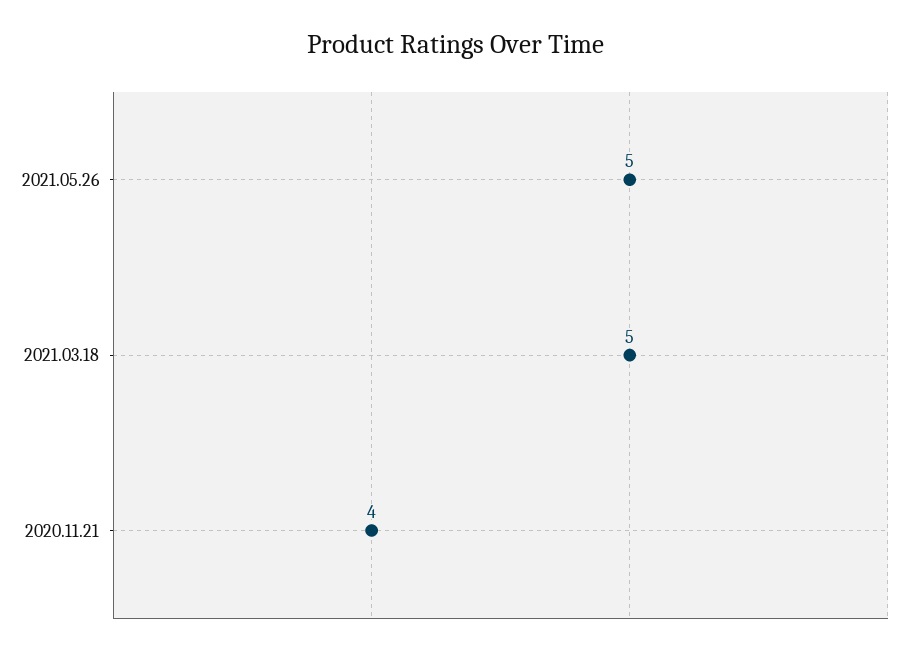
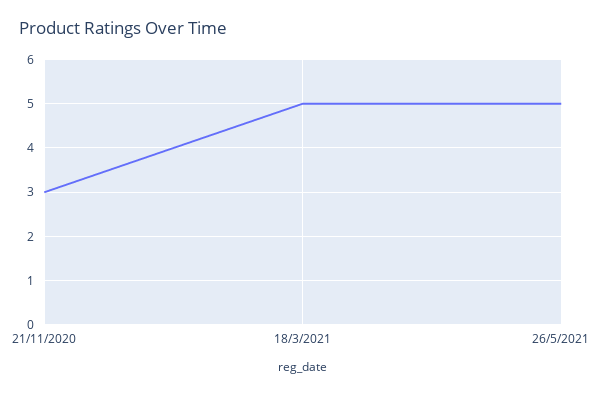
2020.11.21: 4 -> 3

